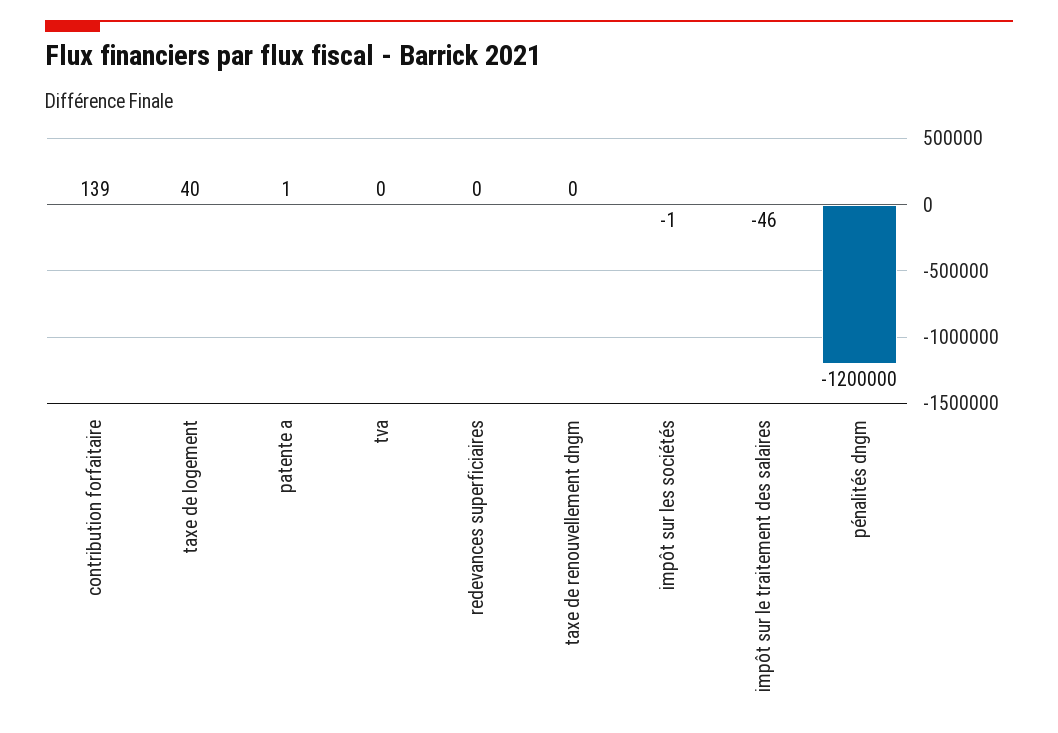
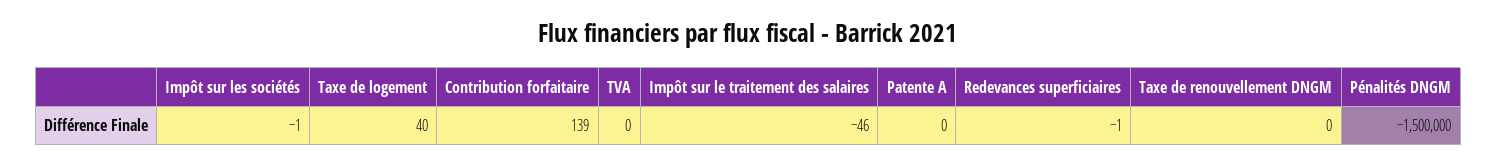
patente a: 1 -> 0
redevances superficiaires: 0 -> -1
pénalités dngm: -1200000 -> -1500000

